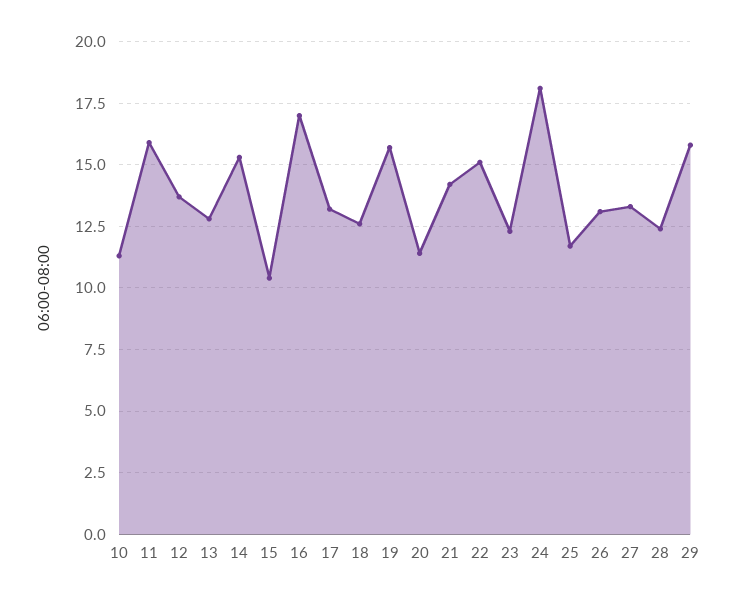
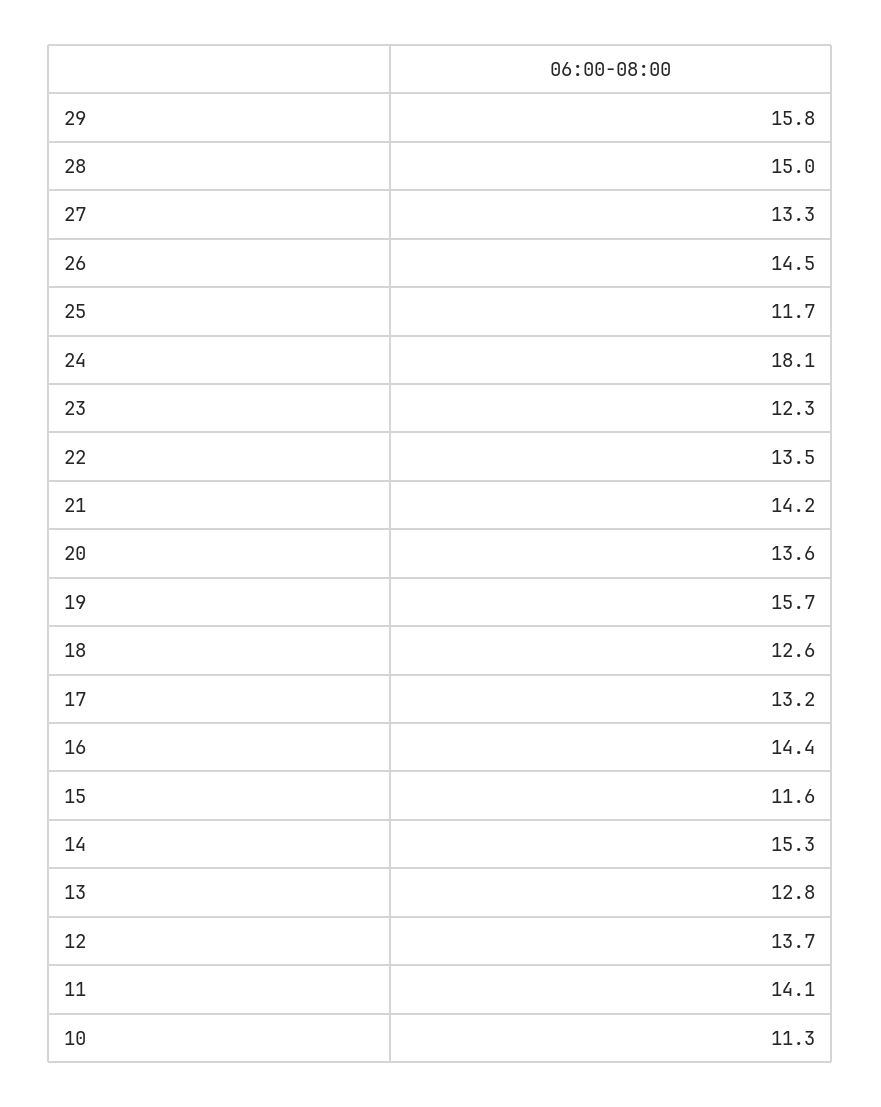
11: 16 -> 14.1
15: 10.5 -> 11.6
16: 17 -> 14.4
20: 11.5 -> 13.6
22: 15 -> 13.5
26: 13 -> 14.5
28: 12.5 -> 15

